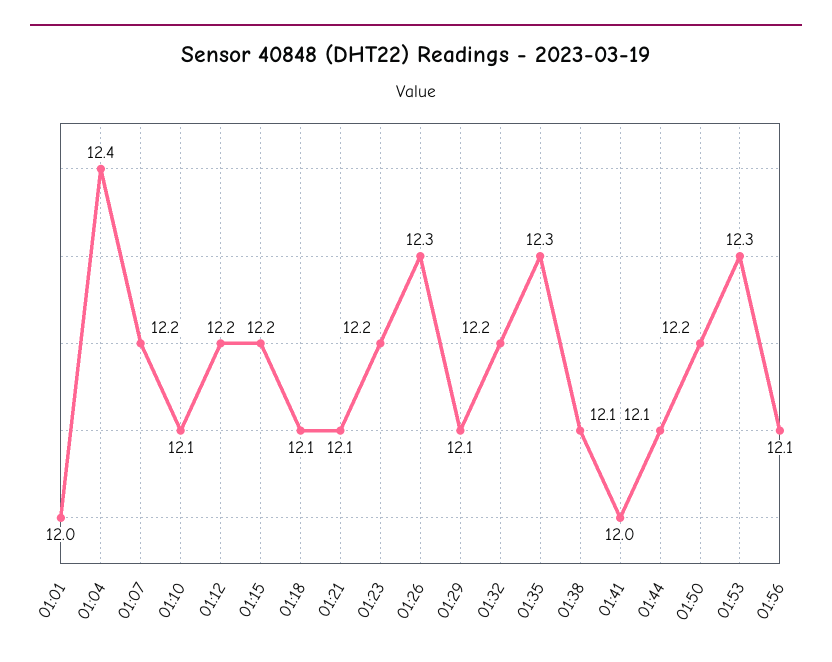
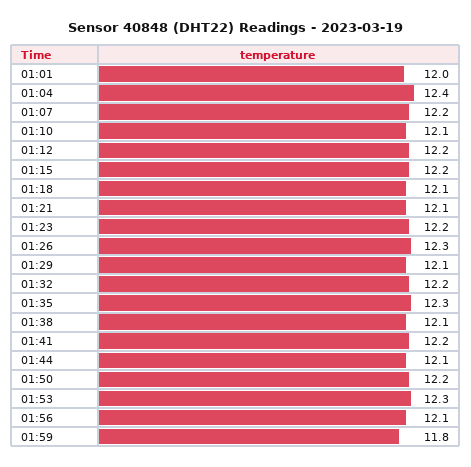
01:41: 12 -> 12.2
01:59: none -> 11.8

